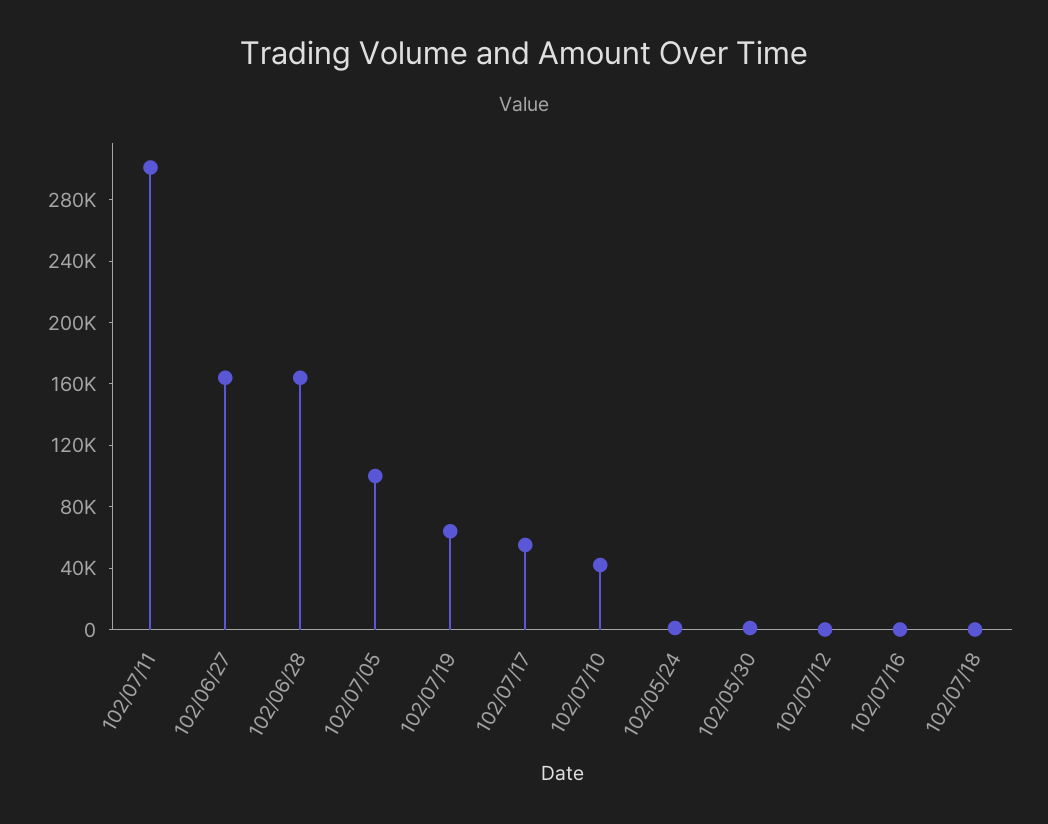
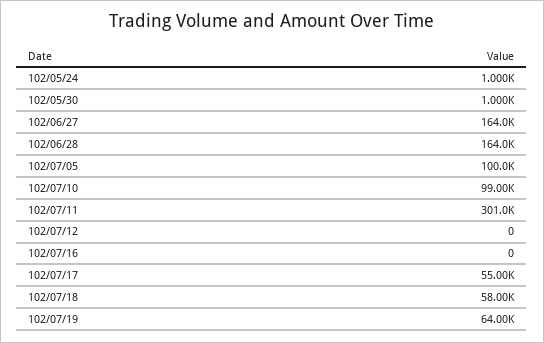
102/07/10: 40000 -> 99000
102/07/18: 0 -> 58000

